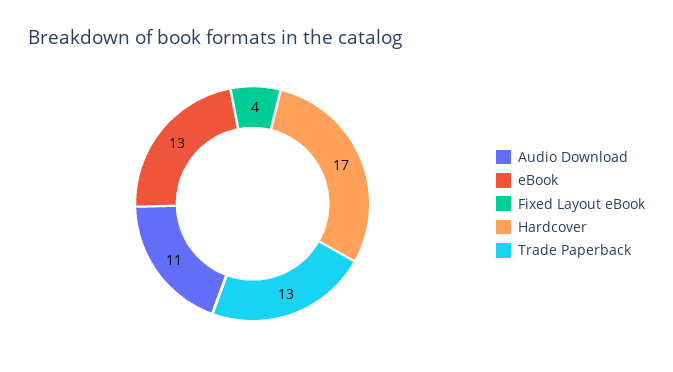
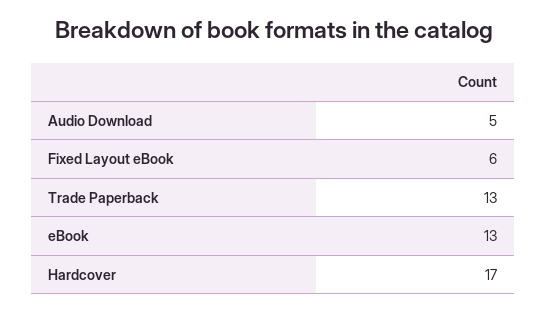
Audio Download: 11 -> 5
Fixed Layout eBook: 4 -> 6

